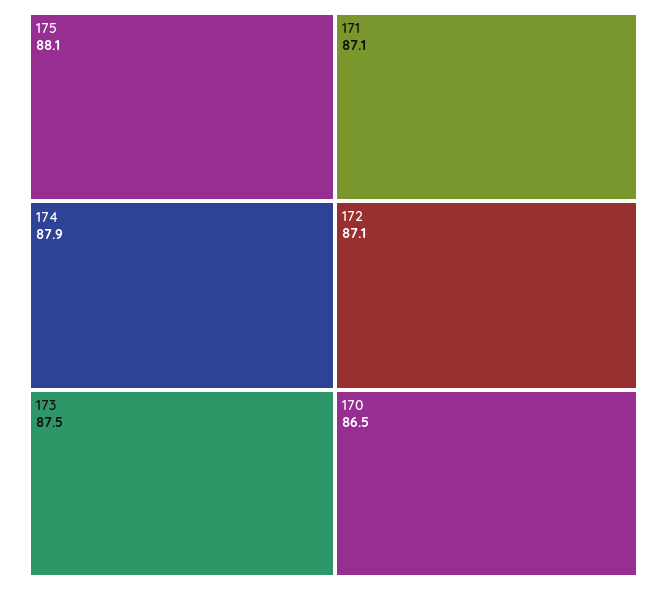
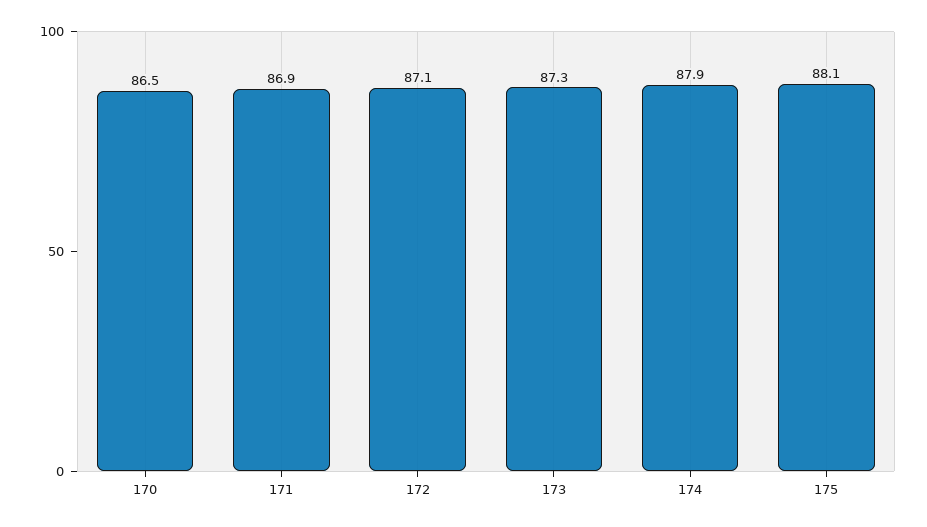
173: 87.5 -> 87.3
171: 87.1 -> 86.9

